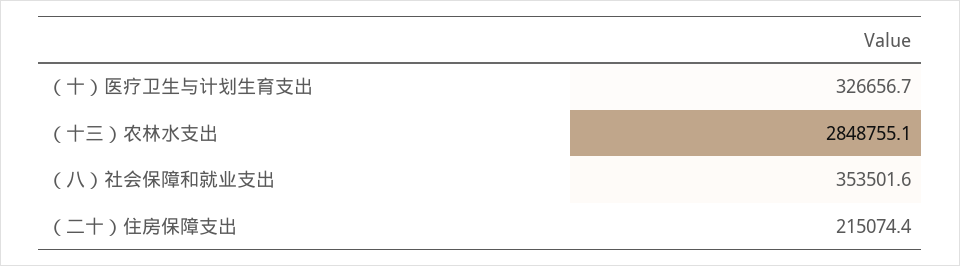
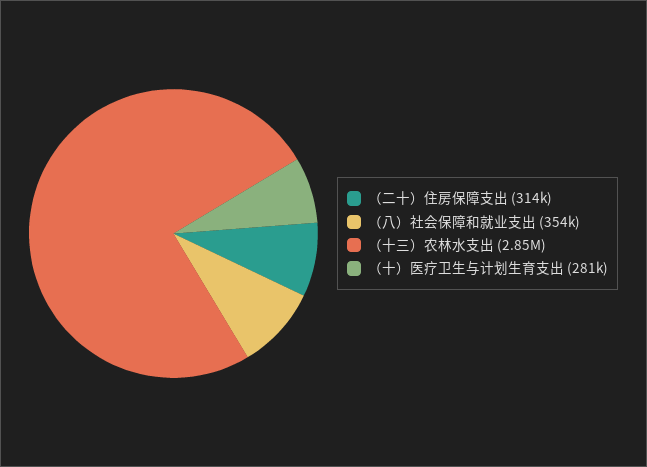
（十）医疗卫生与计划生育支出: 326656.7 -> 281000
（二十）住房保障支出: 215074.4 -> 314000

